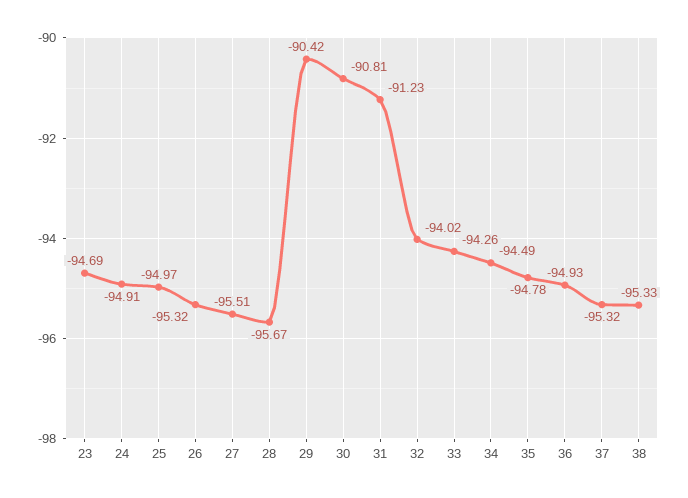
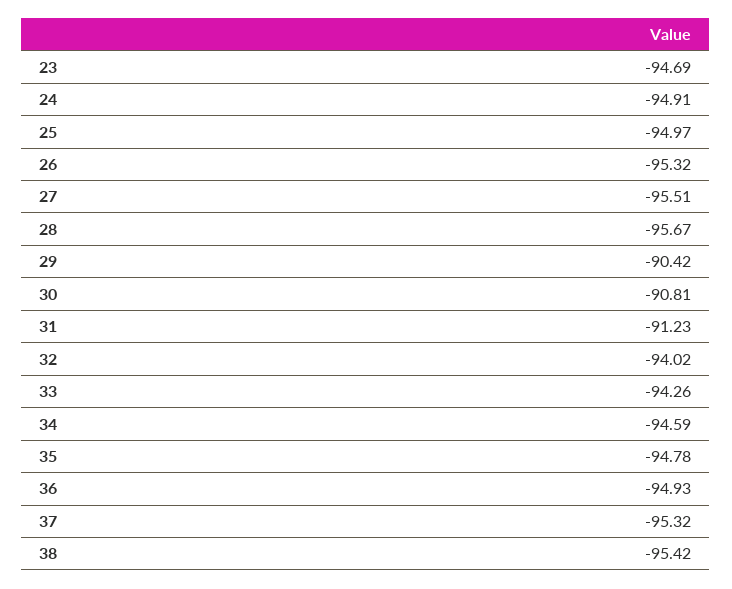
34: -94.49 -> -94.59
38: -95.33 -> -95.42

